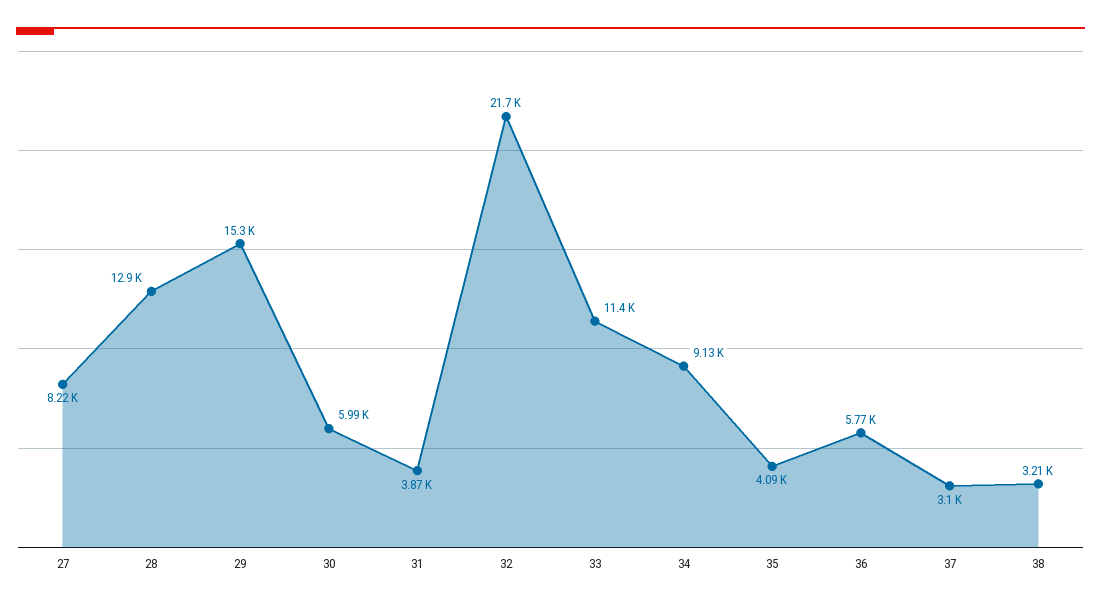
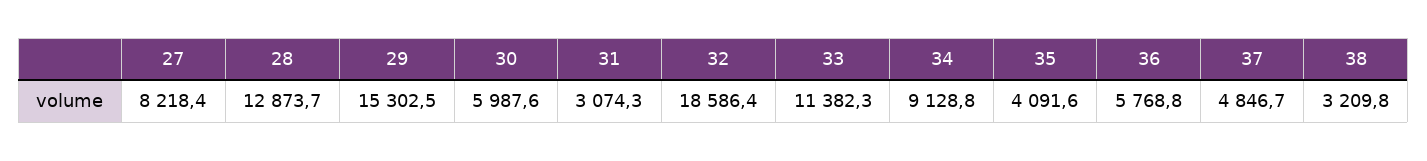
31: 3870 -> 3074.3
32: 21700 -> 18586.4
37: 3100 -> 4846.7

